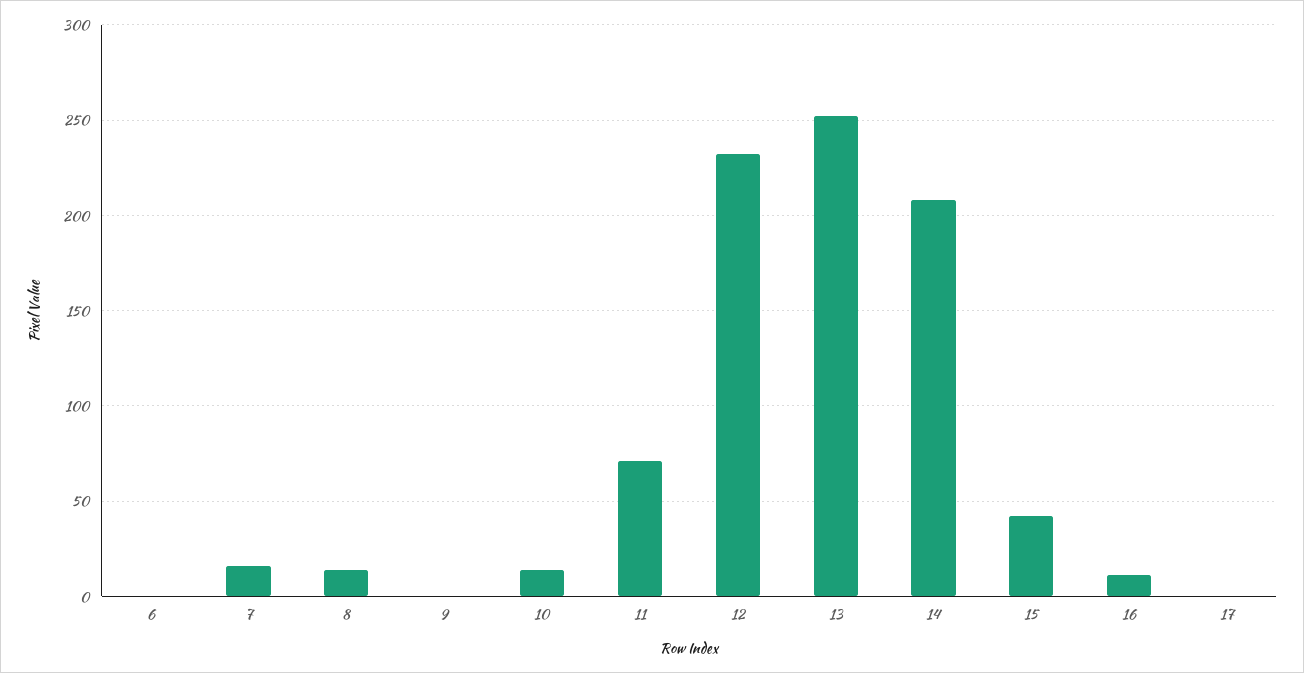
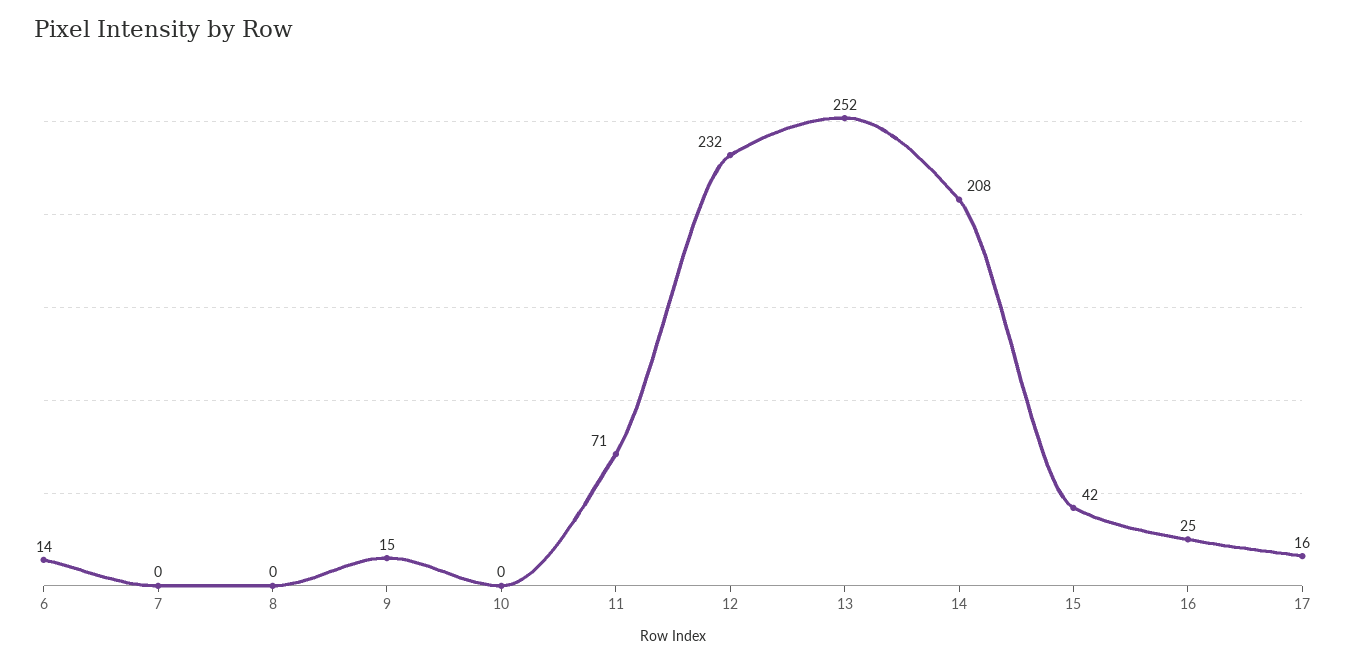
6: 0 -> 14
7: 15 -> 0
8: 15 -> 0
9: 0 -> 15
10: 15 -> 0
16: 10 -> 25
17: 0 -> 16

